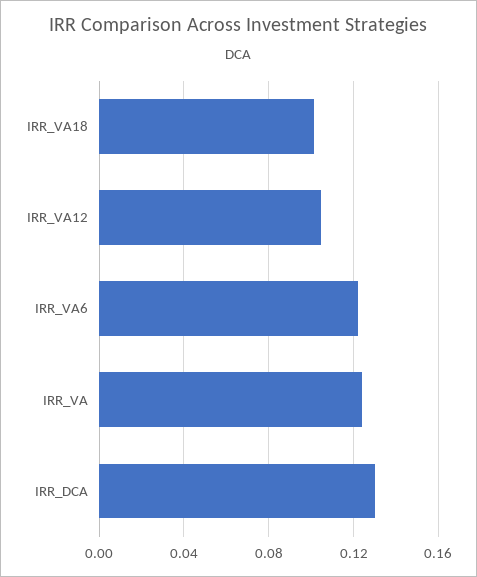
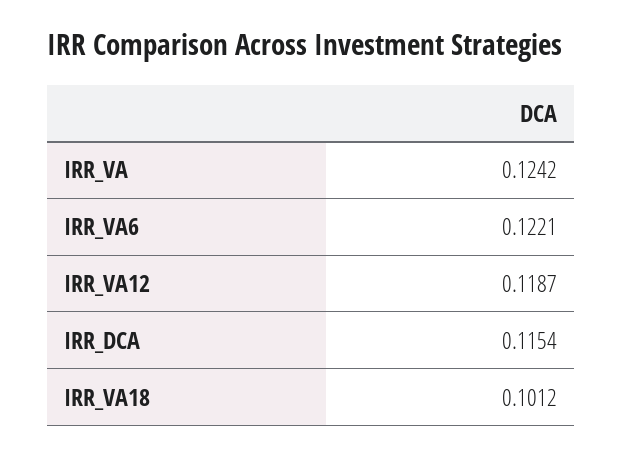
IRR_VA12: 0.105 -> 0.1187
IRR_DCA: 0.13 -> 0.1154

